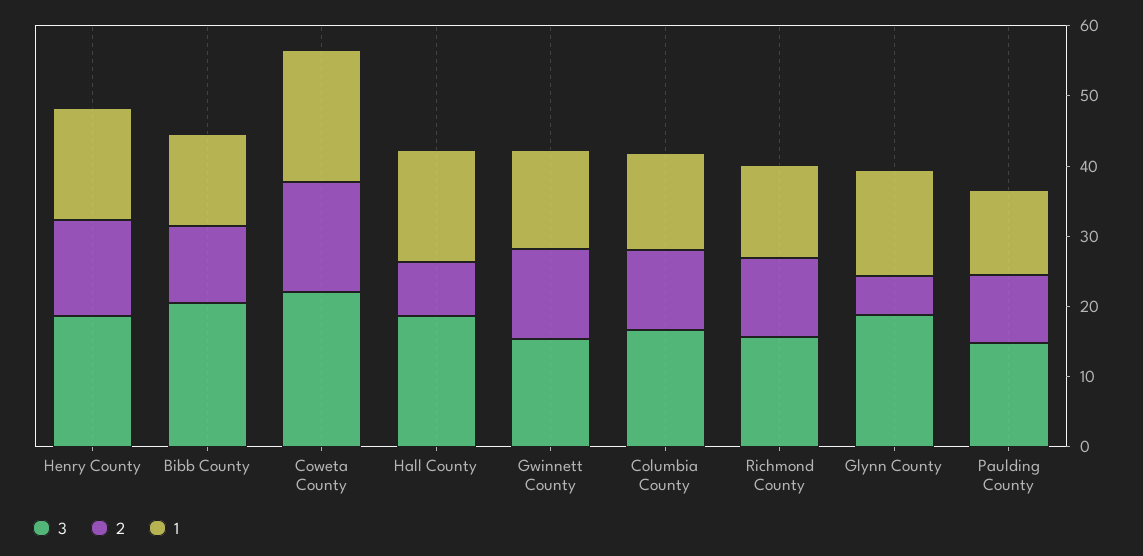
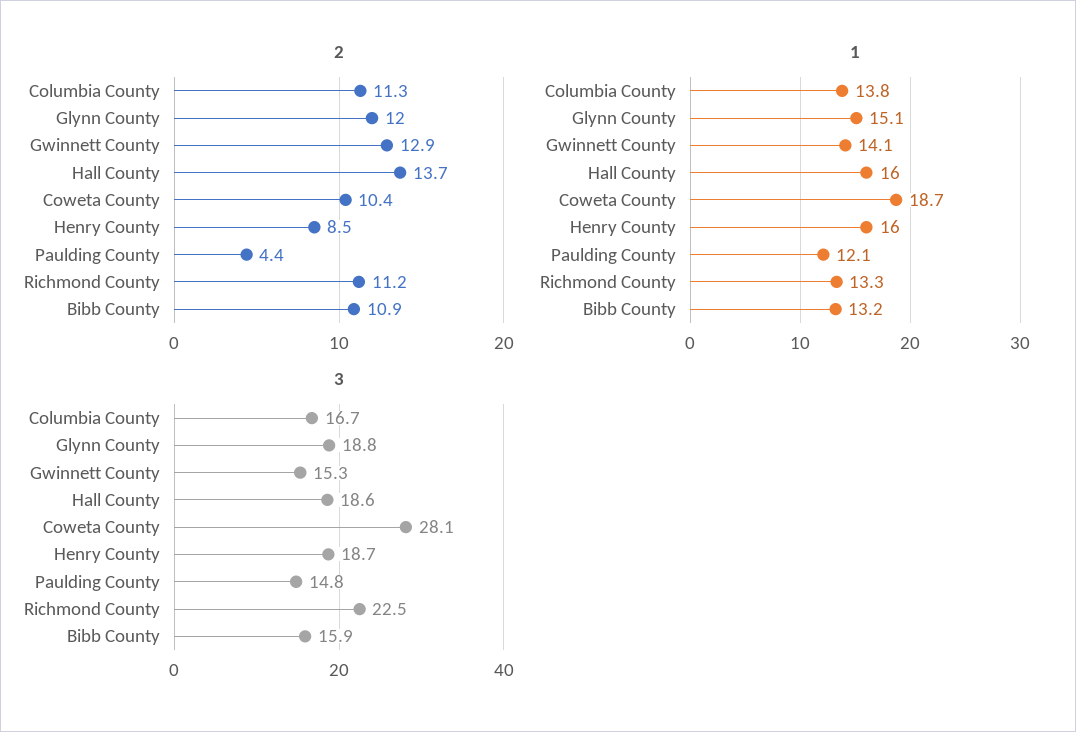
2, Henry County: 14 -> 8.5
3, Bibb County: 20 -> 15.9
3, Coweta County: 22 -> 28.1
2, Coweta County: 16 -> 10.4
2, Hall County: 8 -> 13.7
3, Richmond County: 16 -> 22.5
2, Glynn County: 6 -> 12
2, Paulding County: 10 -> 4.4

